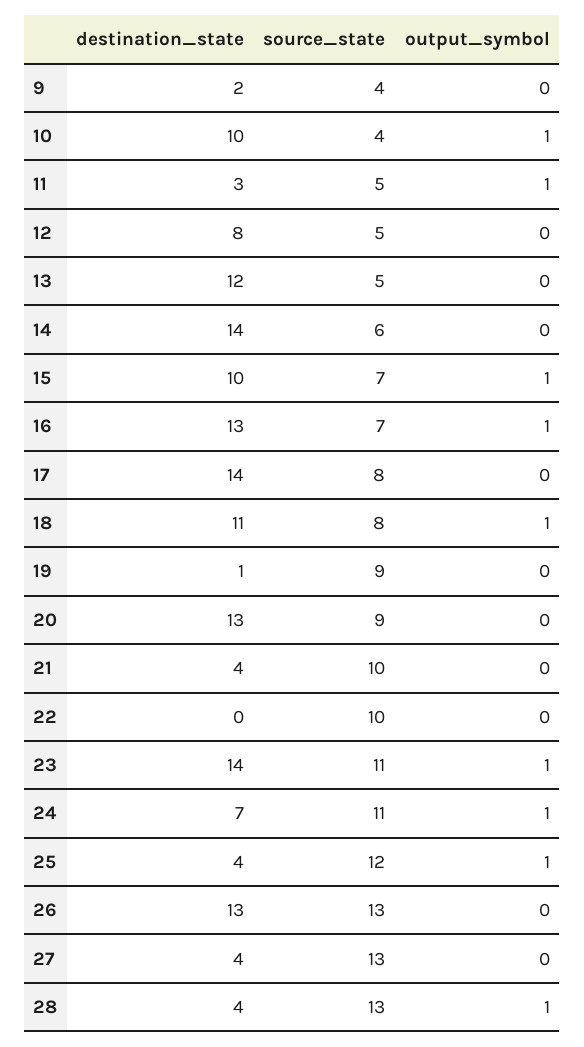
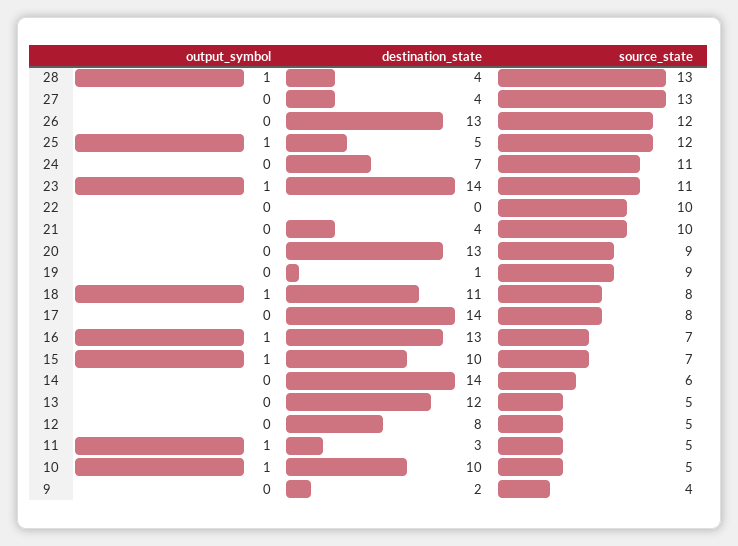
source_state, 10: 4 -> 5
output_symbol, 24: 1 -> 0
destination_state, 25: 4 -> 5
source_state, 26: 13 -> 12

